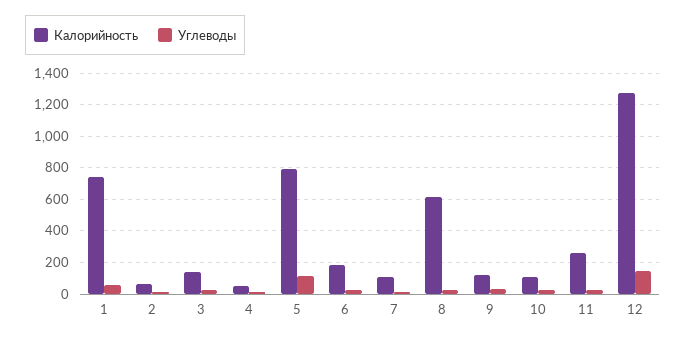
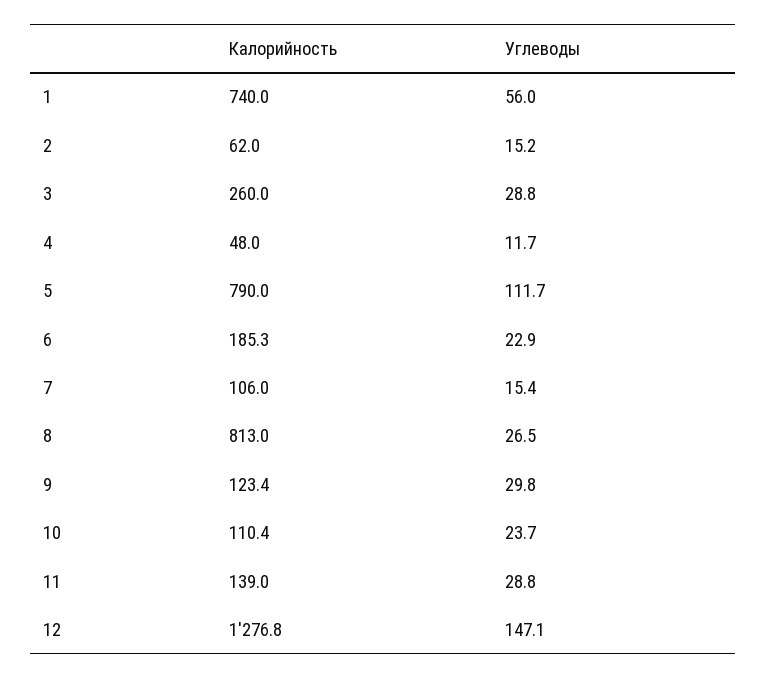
Калорийность, 3: 150 -> 260
Калорийность, 8: 600 -> 813
Калорийность, 11: 250 -> 139

